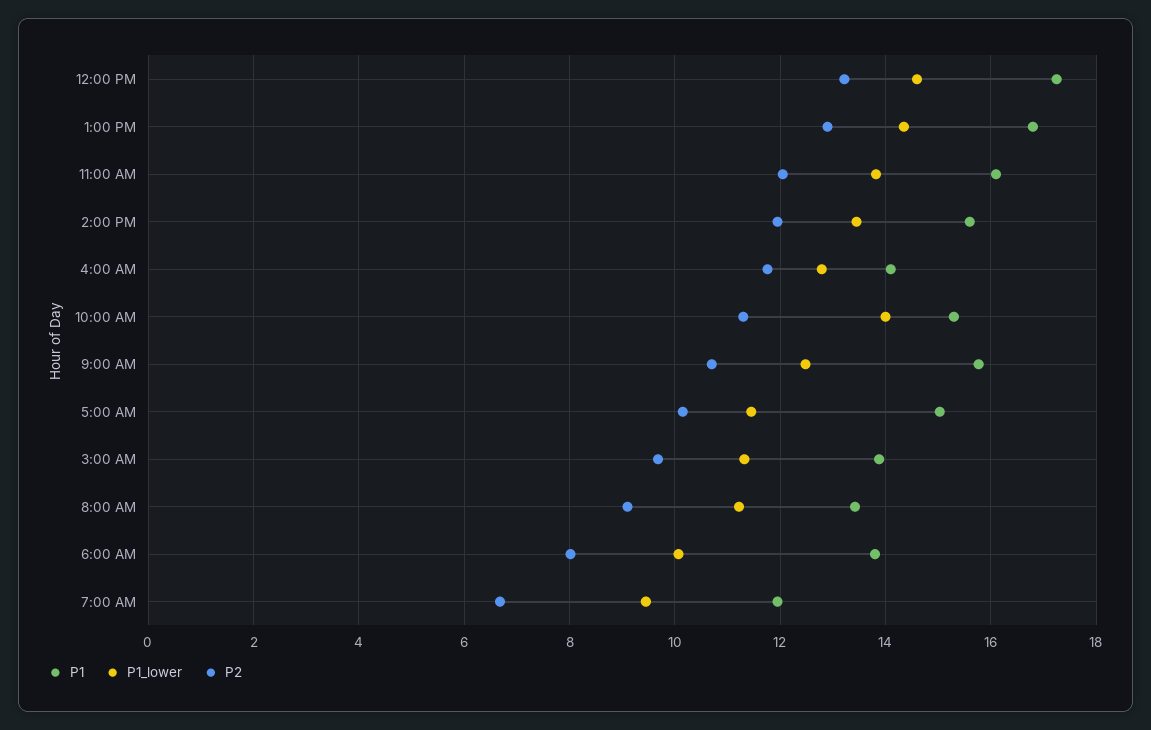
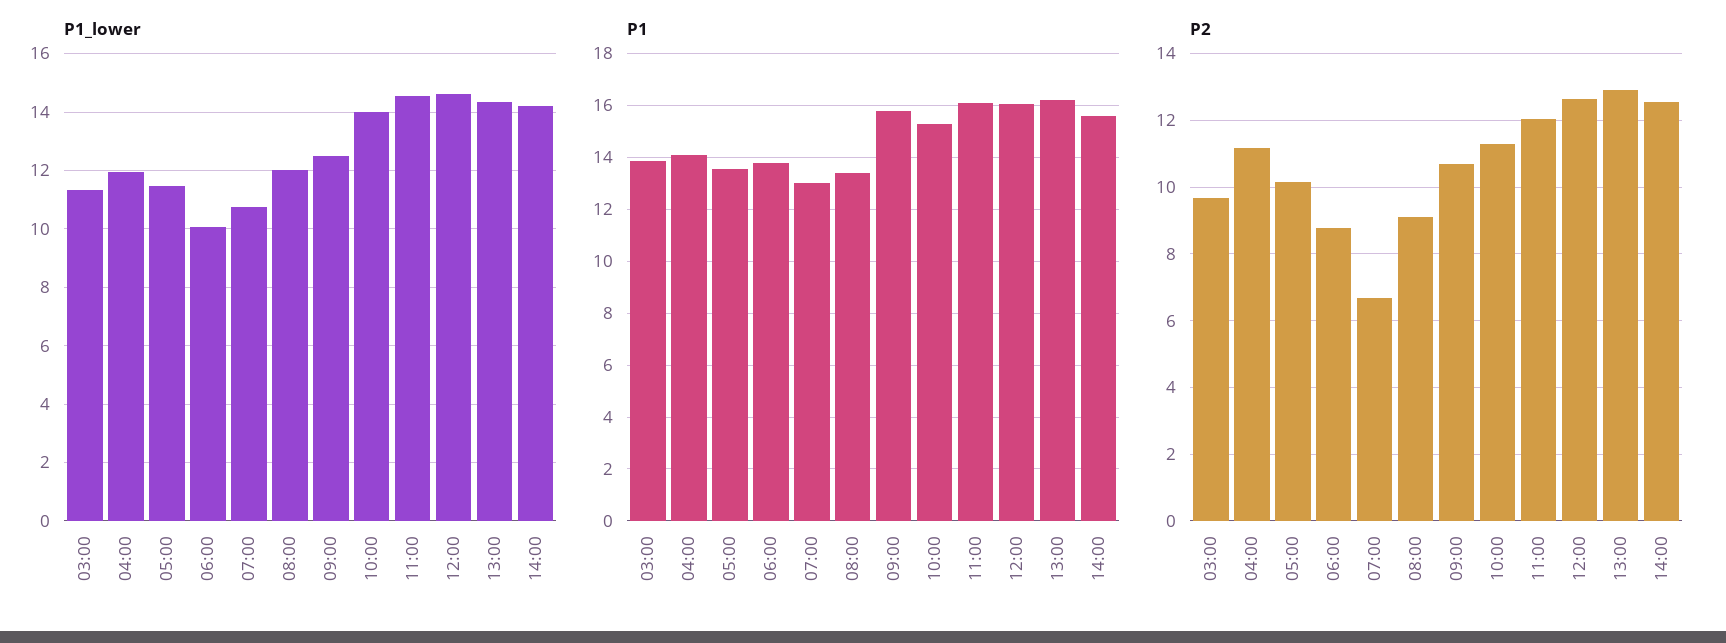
P1, 12:00 PM: 17.2 -> 16
P2, 12:00 PM: 13.2 -> 12.6
P1, 1:00 PM: 16.8 -> 16.25
P1_lower, 11:00 AM: 13.8 -> 14.5
P1_lower, 2:00 PM: 13.4 -> 14.25
P2, 2:00 PM: 12 -> 12.6
P1_lower, 4:00 AM: 12.8 -> 12
P2, 4:00 AM: 11.8 -> 11.2
P1, 5:00 AM: 15 -> 13.5
P1_lower, 8:00 AM: 11.2 -> 12
P2, 6:00 AM: 8 -> 8.8
P1, 7:00 AM: 12 -> 13
P1_lower, 7:00 AM: 9.4 -> 10.75

